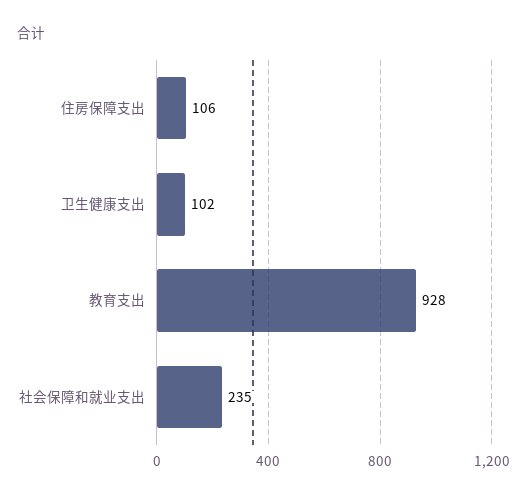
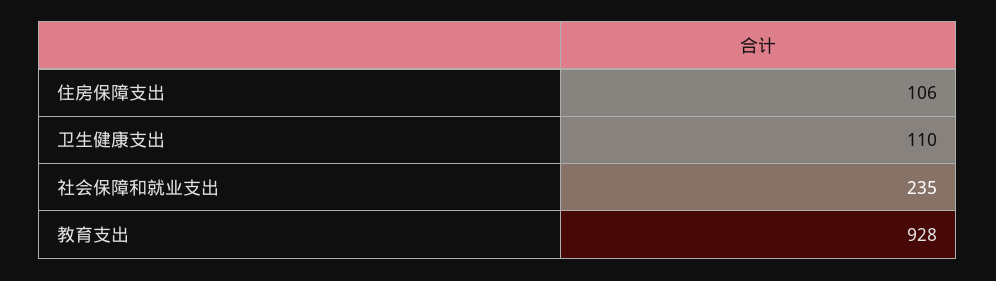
卫生健康支出: 102 -> 110

